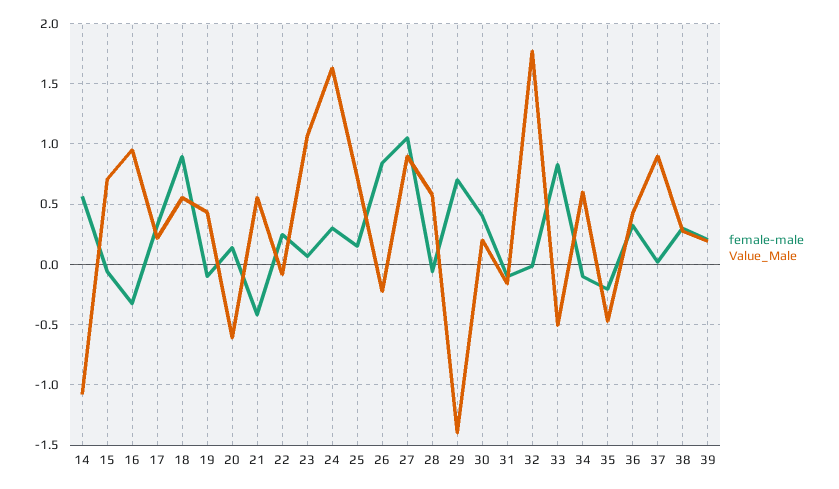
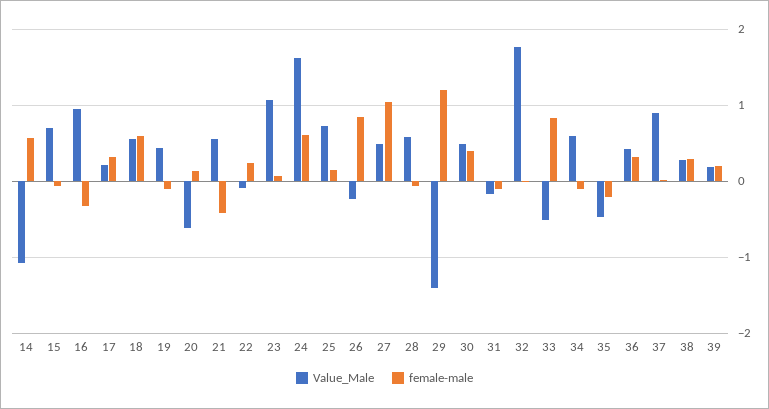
female-male, 18: 0.9 -> 0.6
female-male, 24: 0.3 -> 0.6
Value_Male, 27: 0.9 -> 0.5
female-male, 29: 0.7 -> 1.2
Value_Male, 30: 0.2 -> 0.5

